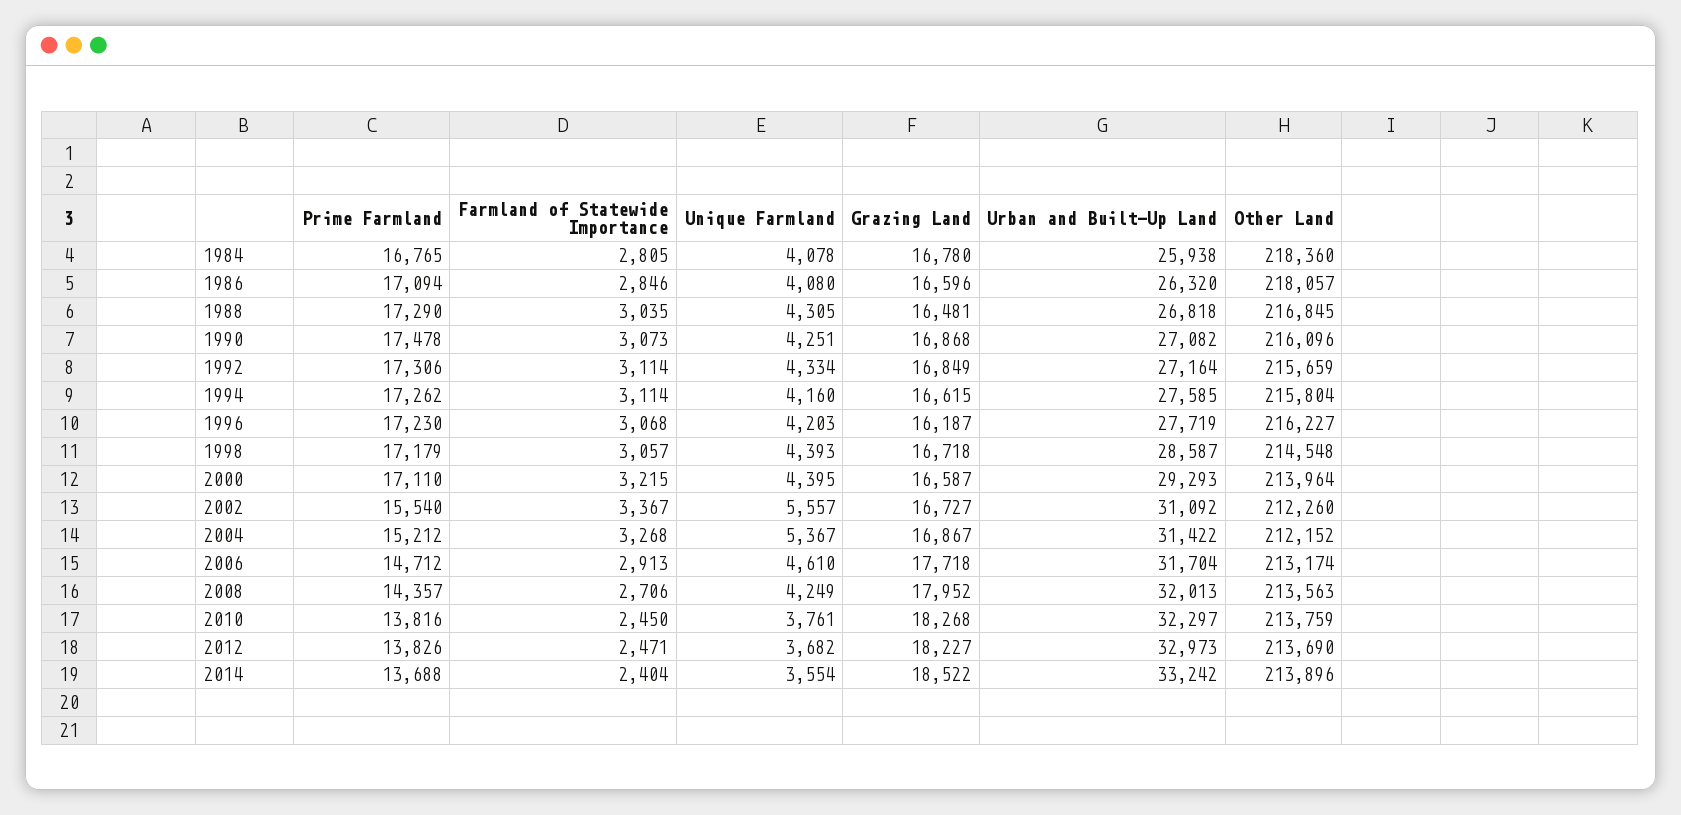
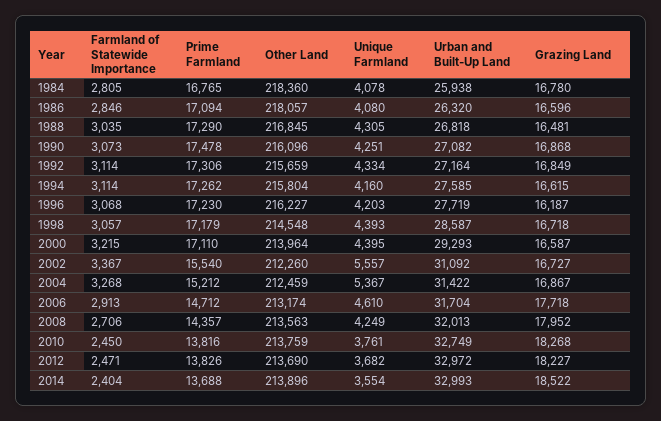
Other Land, 2004: 212152 -> 212459
Urban and Built-Up Land, 2010: 32297 -> 32749
Urban and Built-Up Land, 2012: 32973 -> 32972
Urban and Built-Up Land, 2014: 33242 -> 32993

